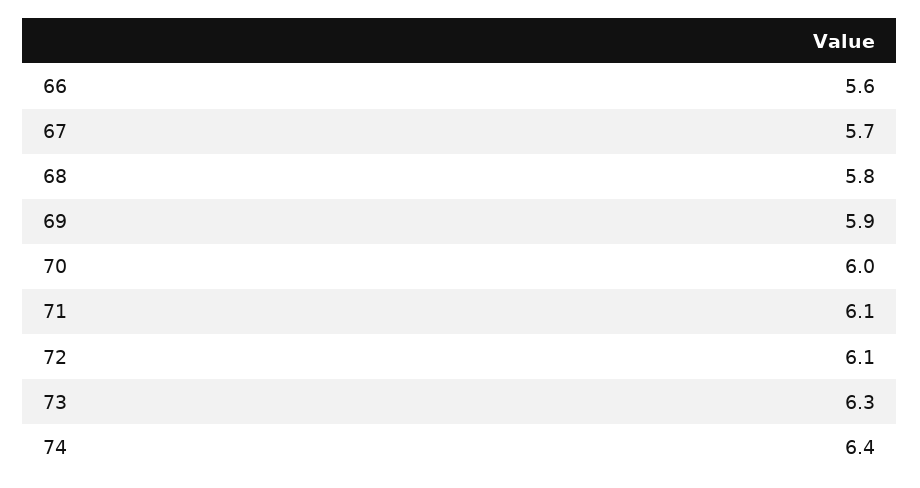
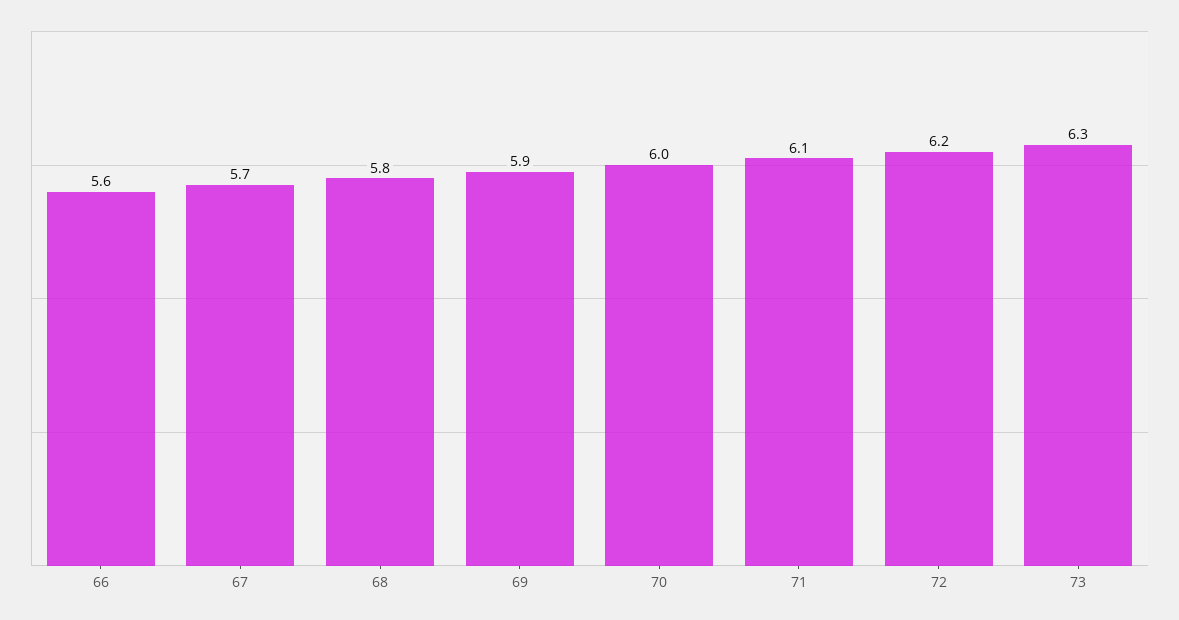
72: 6.1 -> 6.2
74: 6.4 -> none

